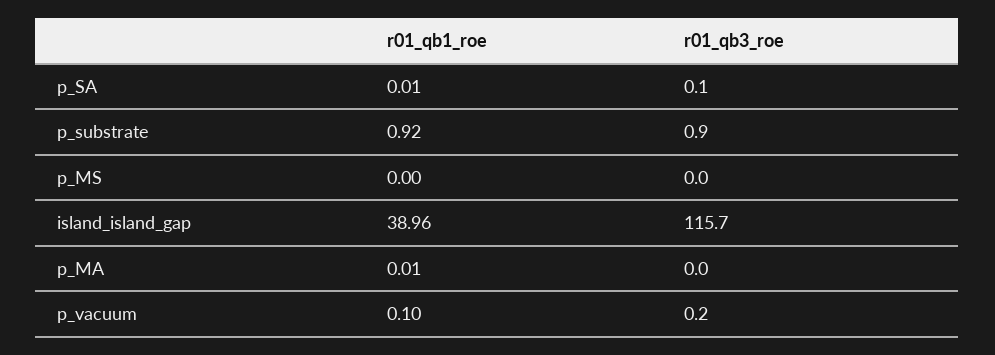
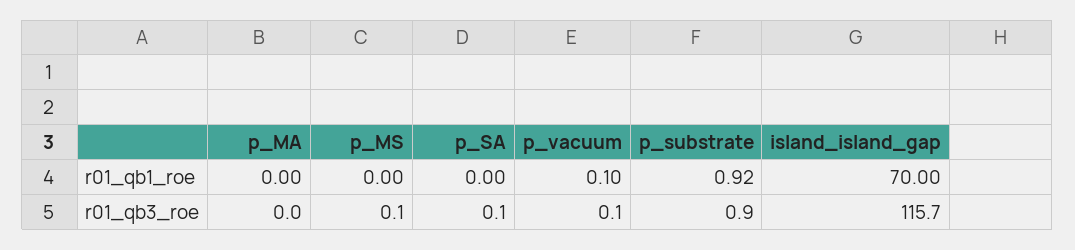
r01_qb1_roe, p_SA: 0.01 -> 0
r01_qb3_roe, p_MS: 0 -> 0.1
r01_qb1_roe, island_island_gap: 38.96 -> 70
r01_qb1_roe, p_MA: 0.01 -> 0
r01_qb3_roe, p_vacuum: 0.2 -> 0.1

